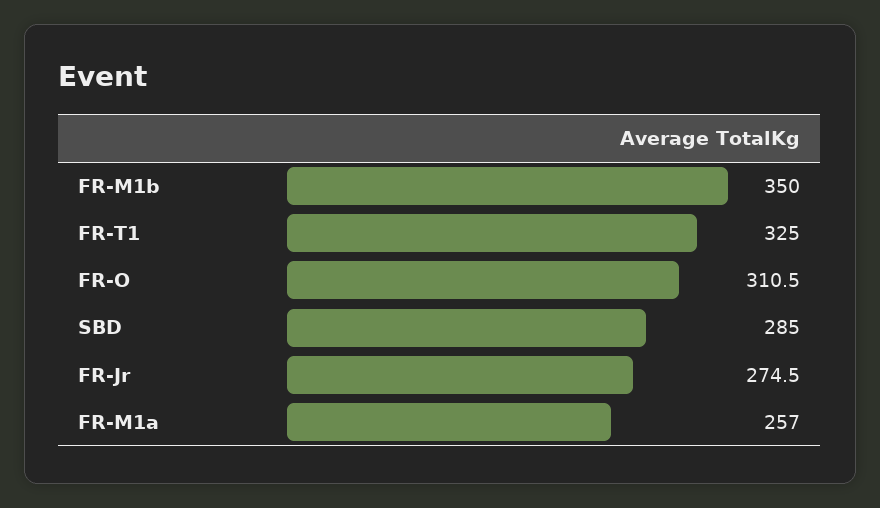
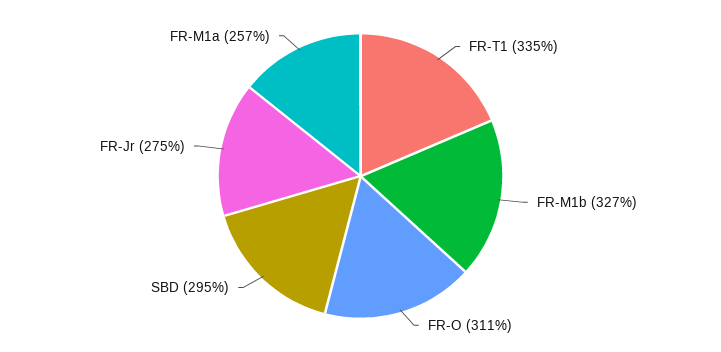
FR-M1b: 350 -> 327
FR-T1: 325 -> 335
SBD: 285 -> 295

